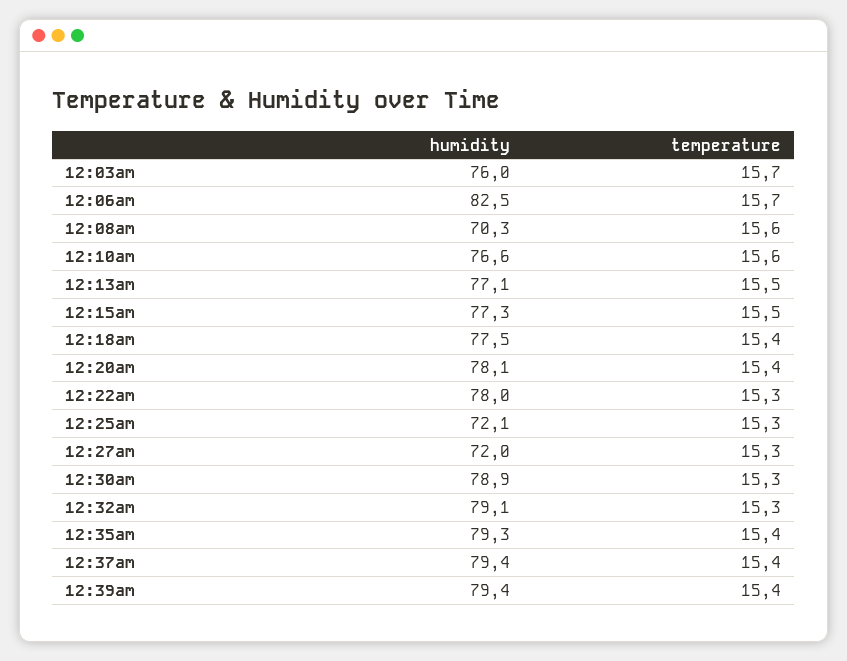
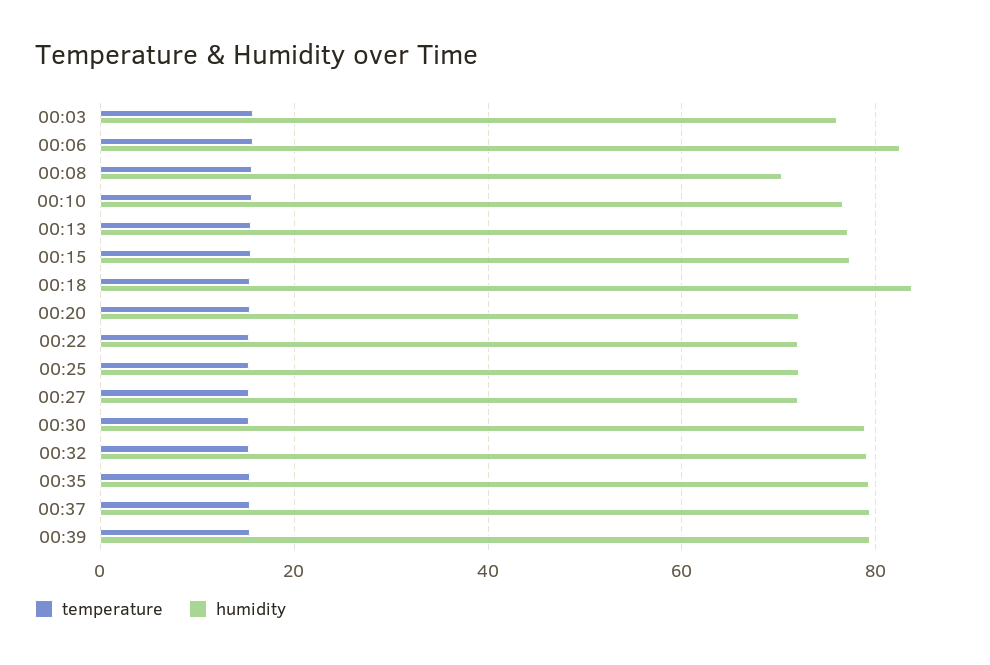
humidity, 12:18am: 77.5 -> 84
humidity, 12:20am: 78.1 -> 72
humidity, 12:22am: 78 -> 72

